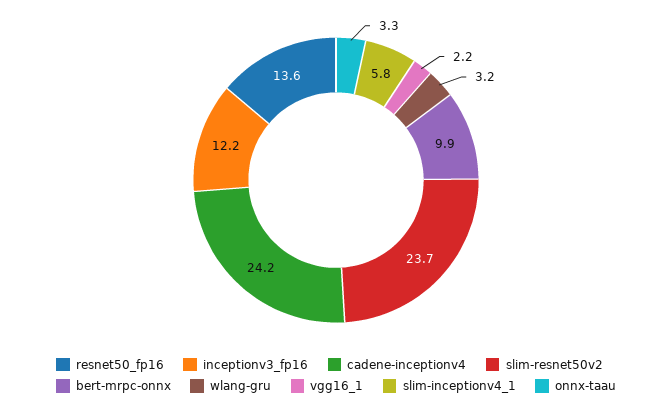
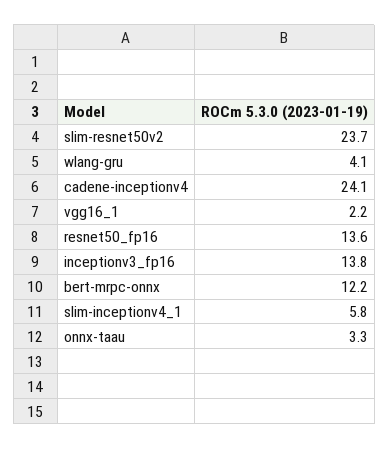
inceptionv3_fp16: 12.2 -> 13.8
cadene-inceptionv4: 24.2 -> 24.1
bert-mrpc-onnx: 9.9 -> 12.2
wlang-gru: 3.2 -> 4.1

